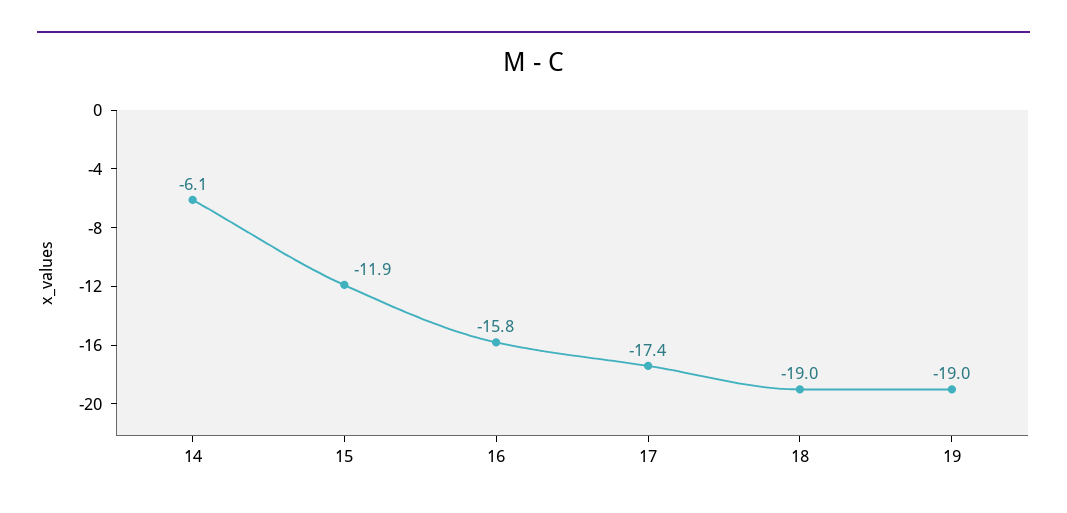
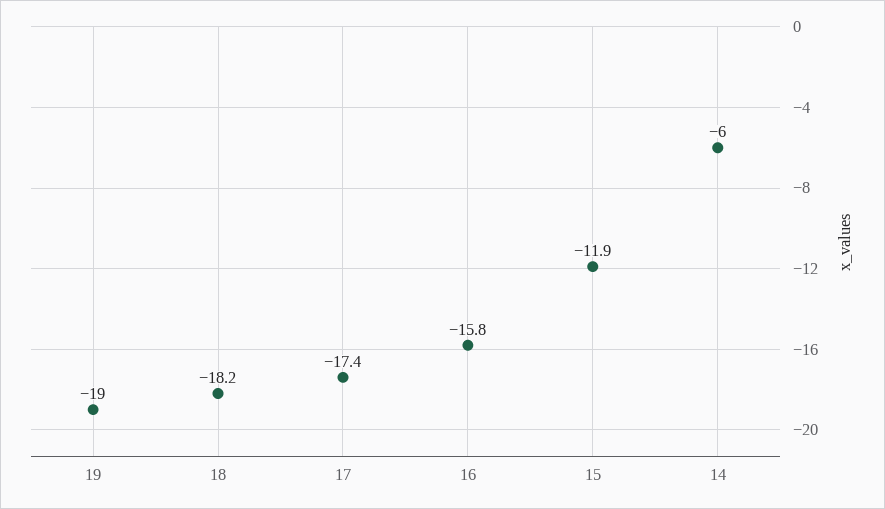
14: -6.1 -> -6
18: -19 -> -18.2

